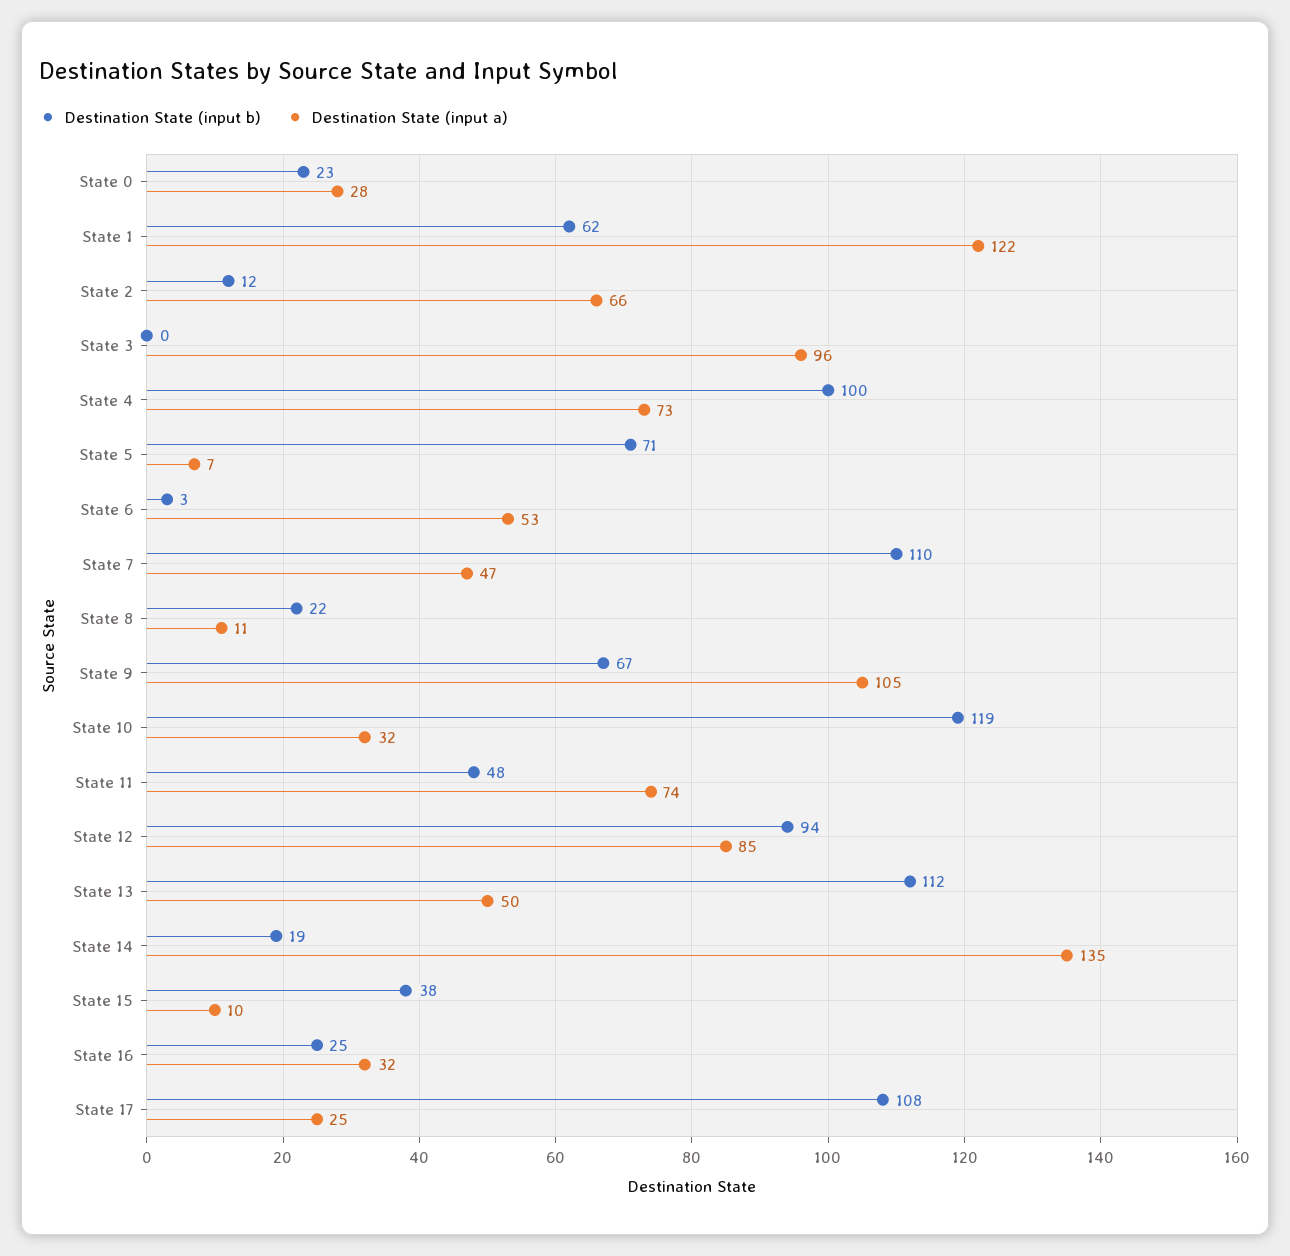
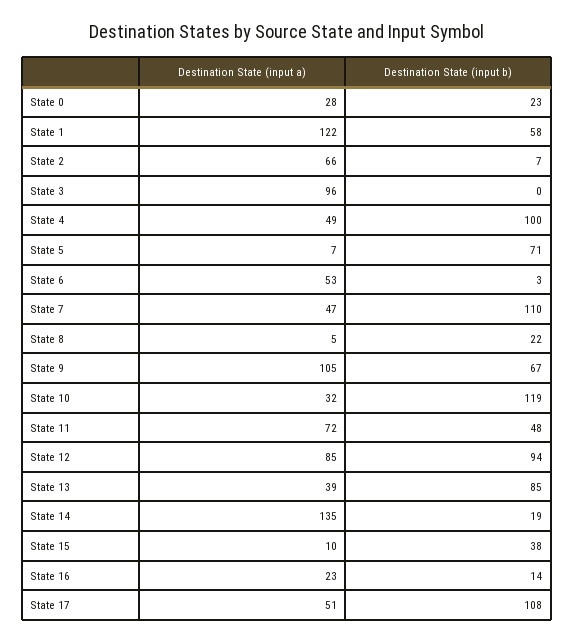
Destination State (input b), State 1: 62 -> 58
Destination State (input b), State 2: 12 -> 7
Destination State (input a), State 4: 73 -> 49
Destination State (input a), State 8: 11 -> 5
Destination State (input a), State 11: 74 -> 72
Destination State (input b), State 13: 112 -> 85
Destination State (input a), State 13: 50 -> 39
Destination State (input b), State 16: 25 -> 14
Destination State (input a), State 16: 32 -> 23
Destination State (input a), State 17: 25 -> 51

